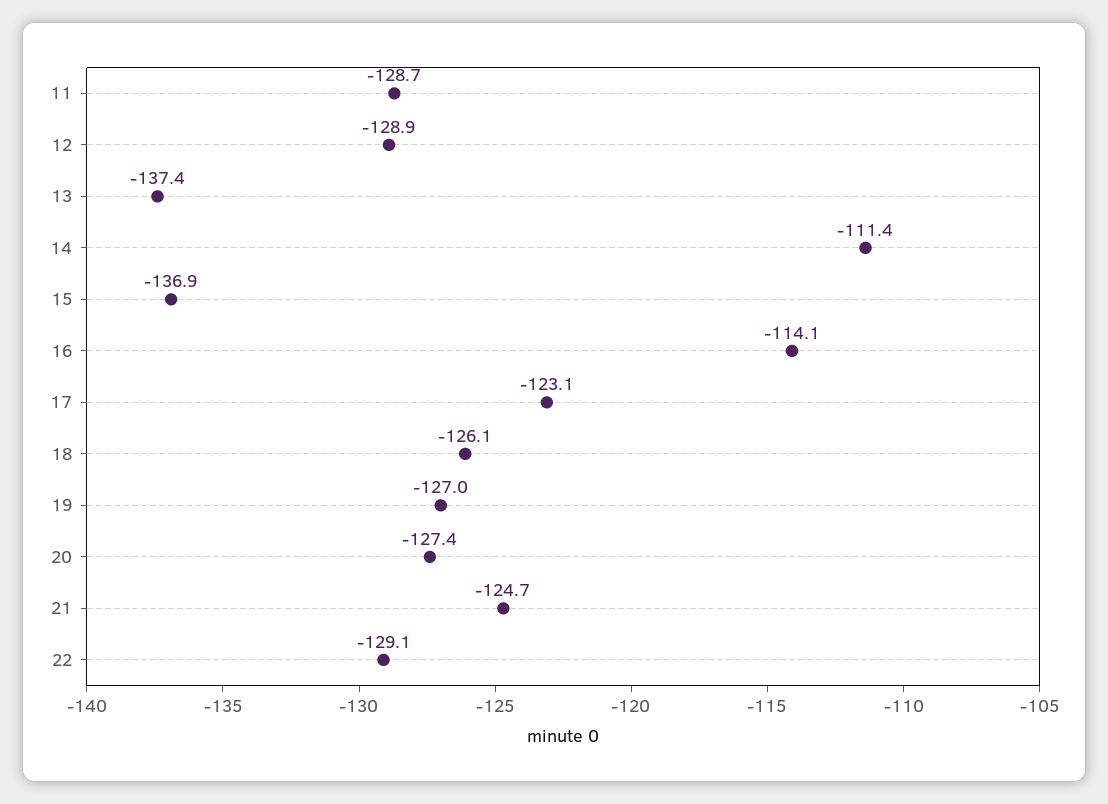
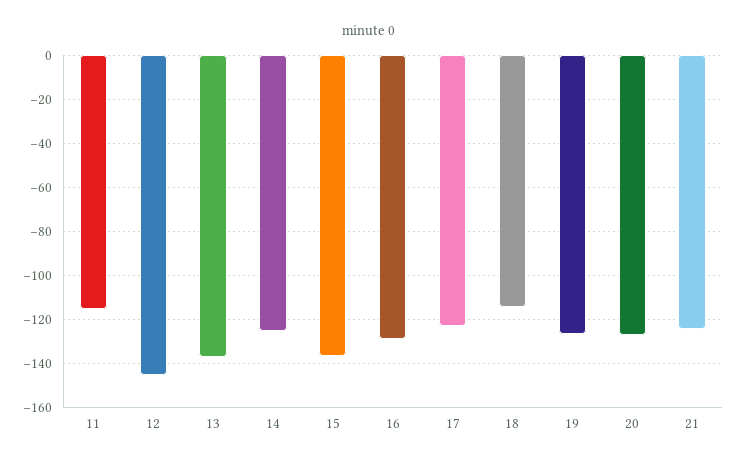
11: -128.7 -> -115
12: -128.9 -> -145
14: -111.4 -> -125
16: -114.1 -> -130
18: -126.1 -> -115
22: -129.1 -> none

